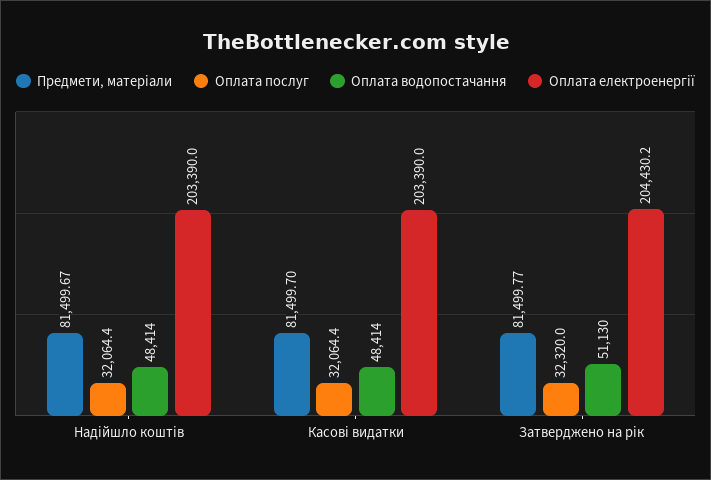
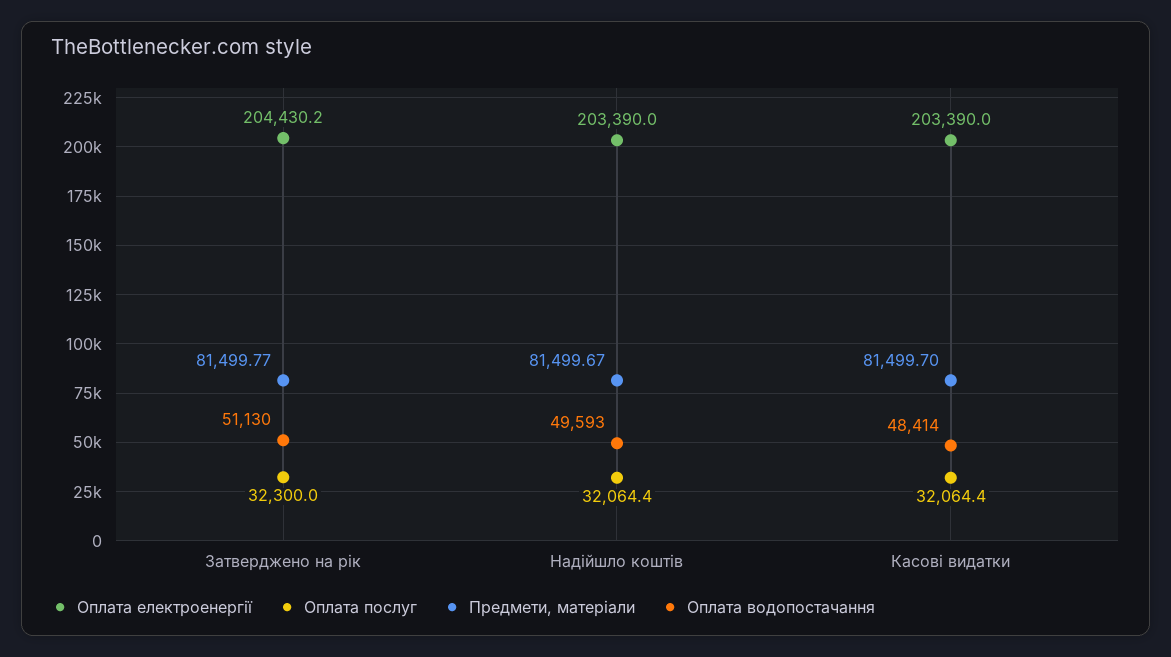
Оплата водопостачання, Надійшло коштів: 48414 -> 49593
Оплата послуг, Затверджено на рік: 32320 -> 32300

